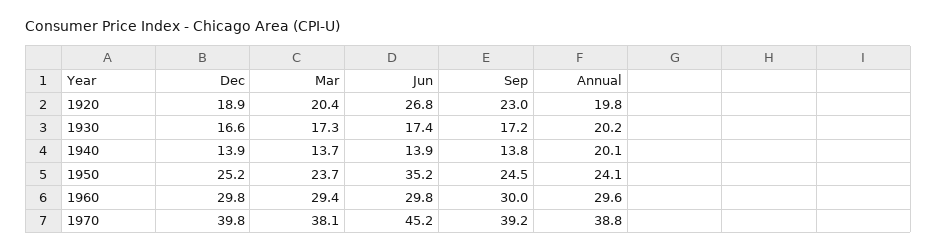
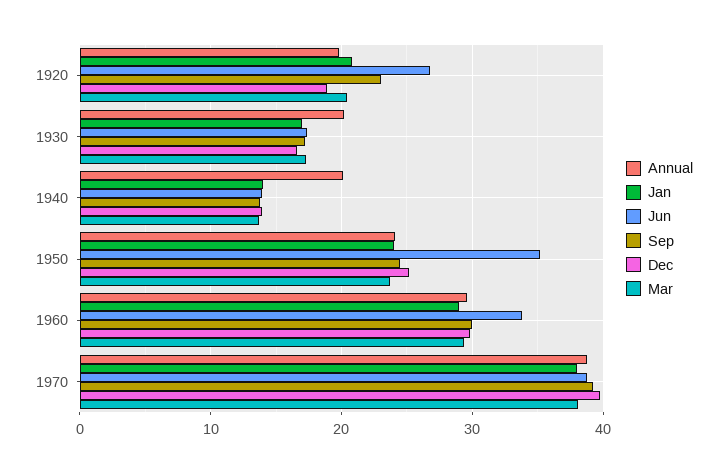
Jun, 1960: 29.8 -> 34
Jun, 1970: 45.2 -> 39
Jan, 1920: none -> 21
Jan, 1930: none -> 17
Jan, 1940: none -> 14
Jan, 1950: none -> 24
Jan, 1960: none -> 29
Jan, 1970: none -> 38

